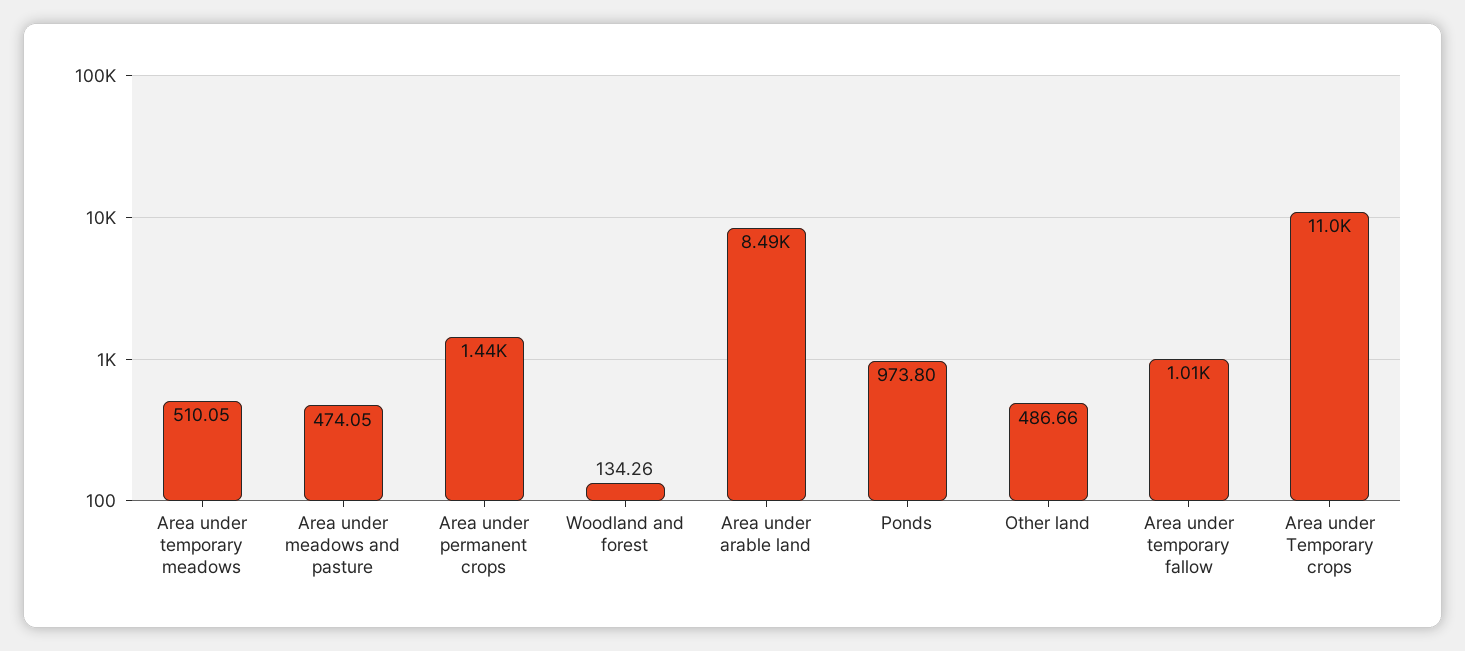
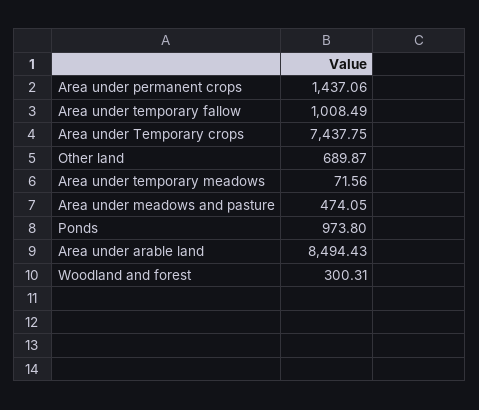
Area under temporary meadows: 510.05 -> 71.56
Woodland and forest: 134.26 -> 300.31
Other land: 486.66 -> 689.87
Area under Temporary crops: 11000 -> 7437.75

